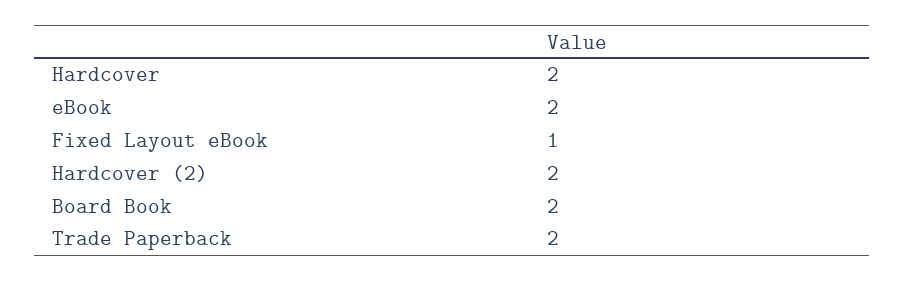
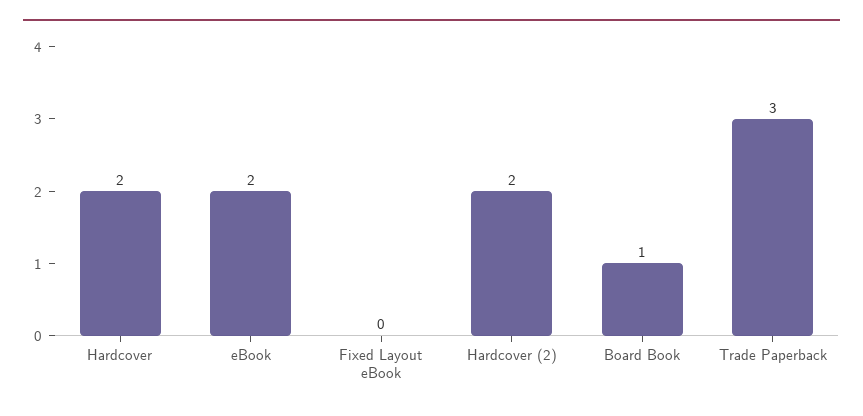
Fixed Layout eBook: 1 -> 0
Board Book: 2 -> 1
Trade Paperback: 2 -> 3

